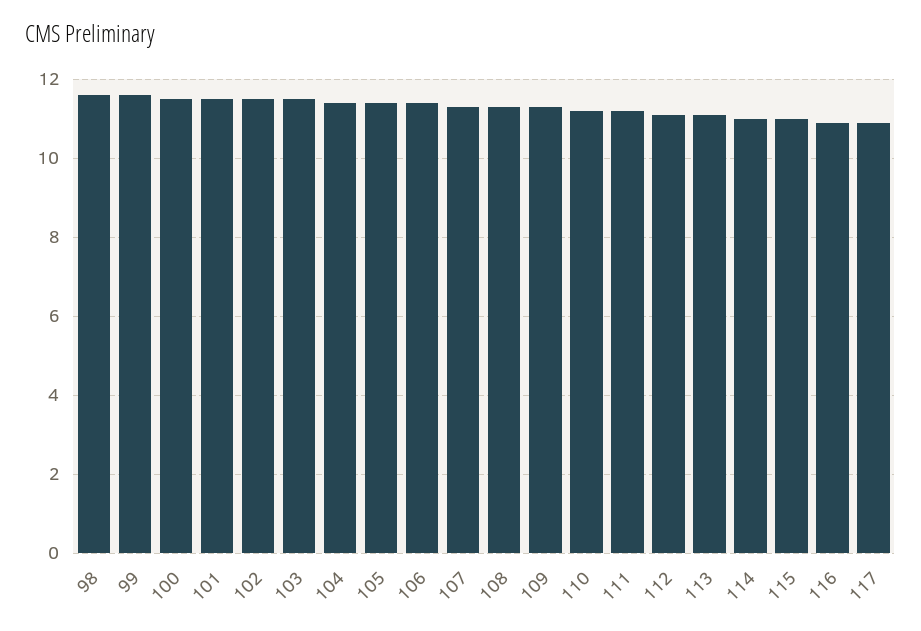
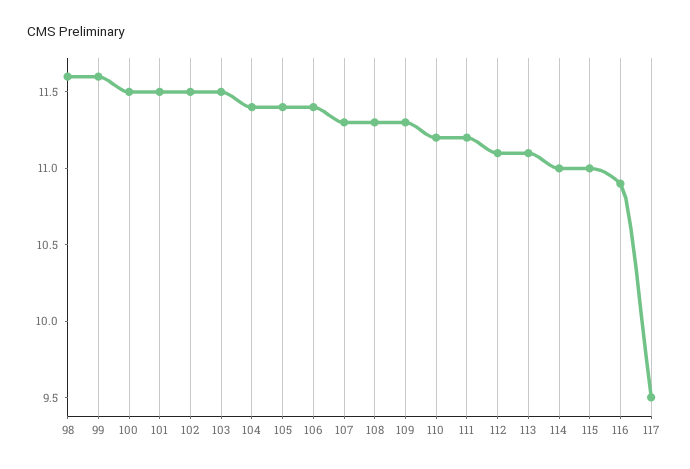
117: 11 -> 9.5

